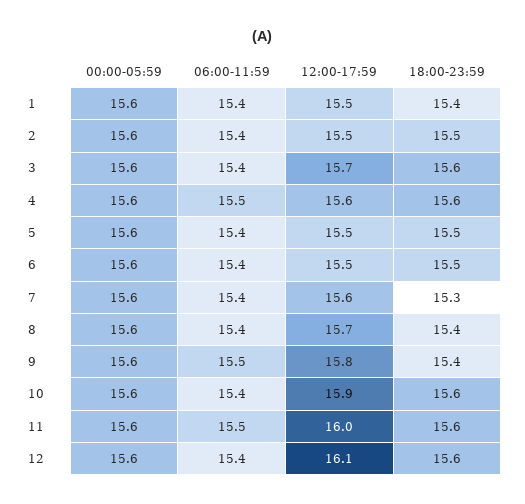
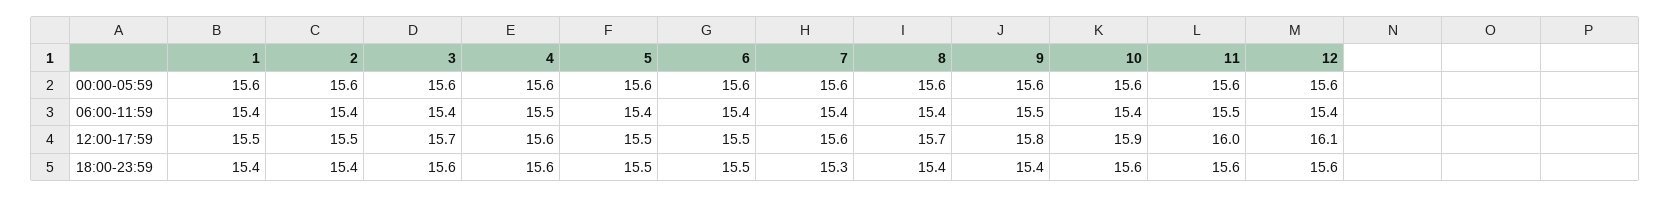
18:00-23:59, 2: 15.5 -> 15.4

